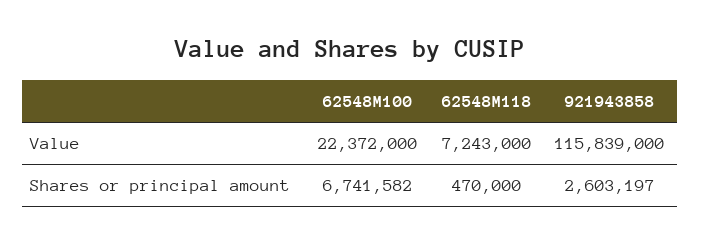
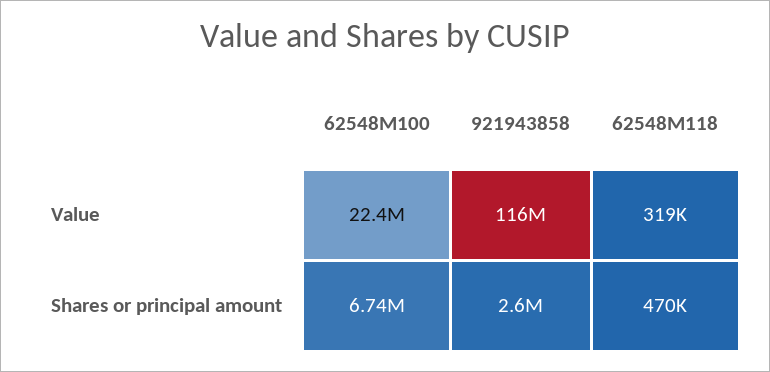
62548M118, Value: 7243000 -> 319000

